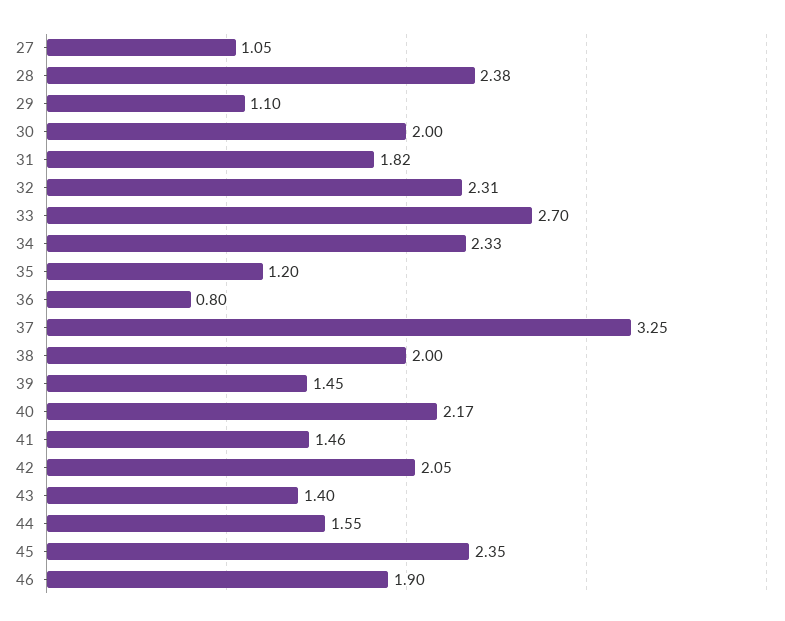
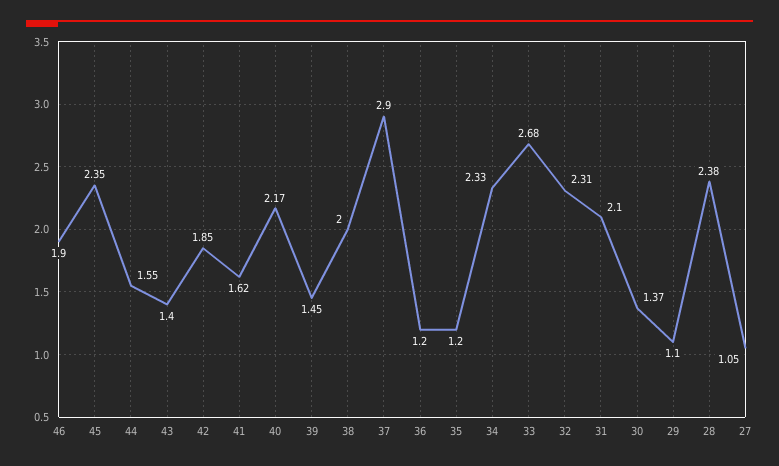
30: 2 -> 1.37
31: 1.82 -> 2.1
33: 2.7 -> 2.68
36: 0.8 -> 1.2
37: 3.25 -> 2.9
41: 1.46 -> 1.62
42: 2.05 -> 1.85

